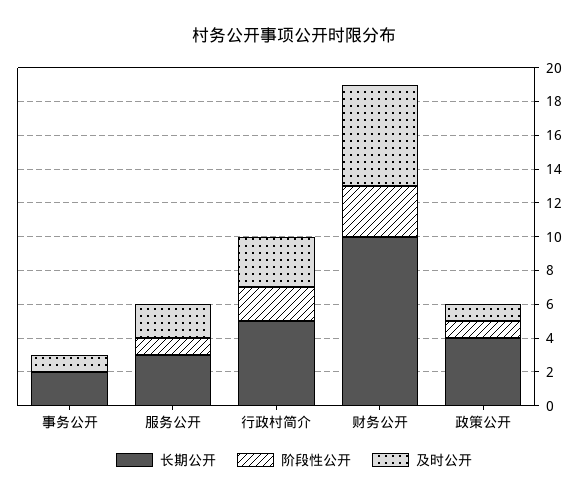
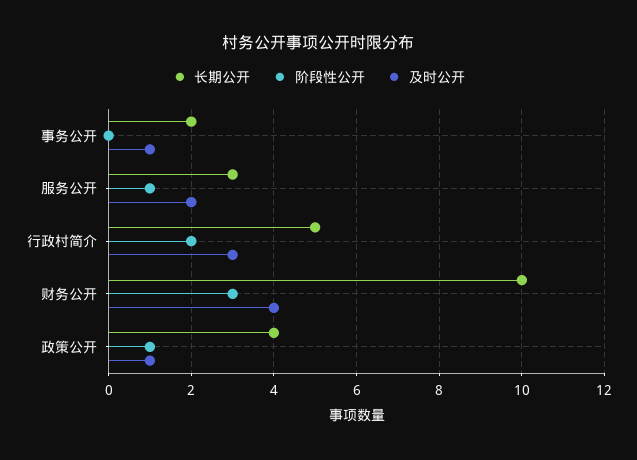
及时公开, 财务公开: 6 -> 4

